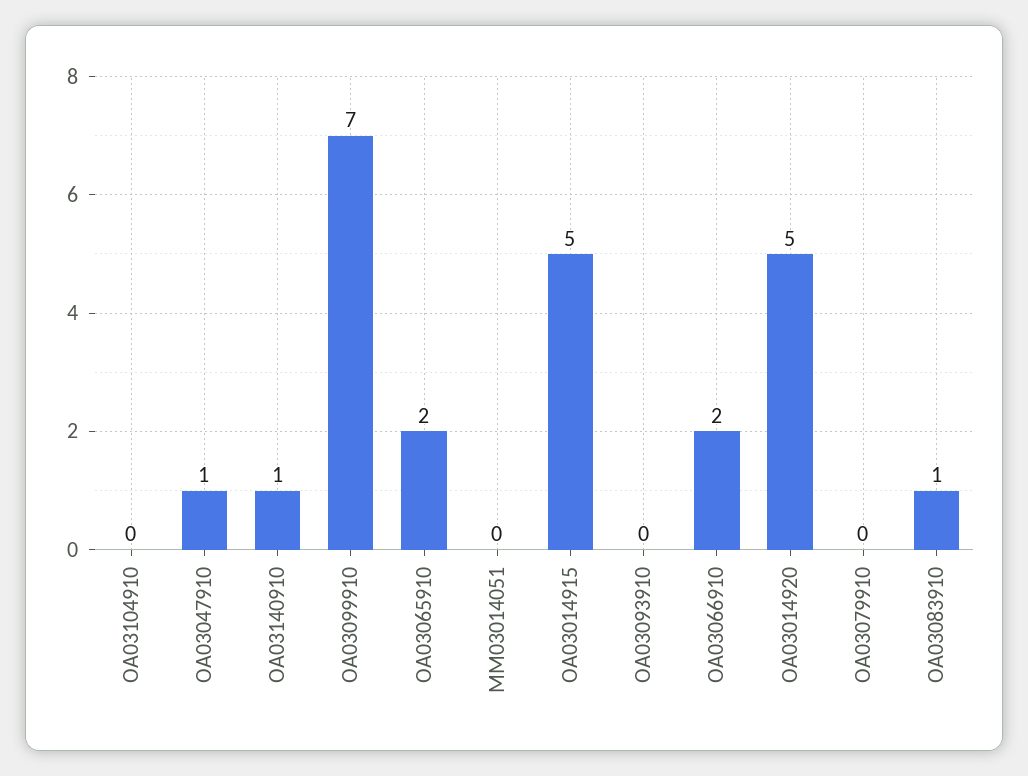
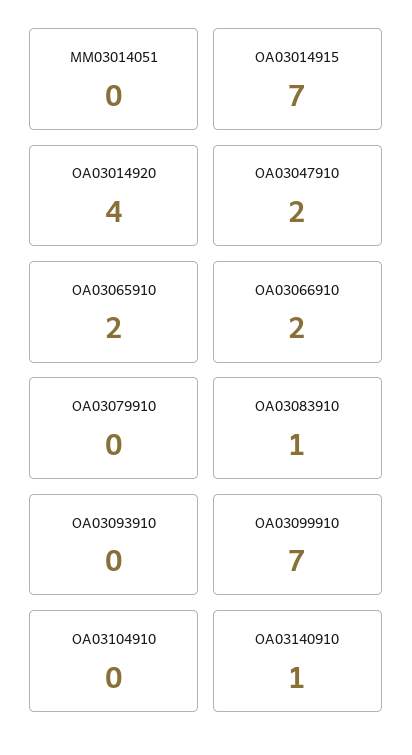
OA03047910: 1 -> 2
OA03014915: 5 -> 7
OA03014920: 5 -> 4

